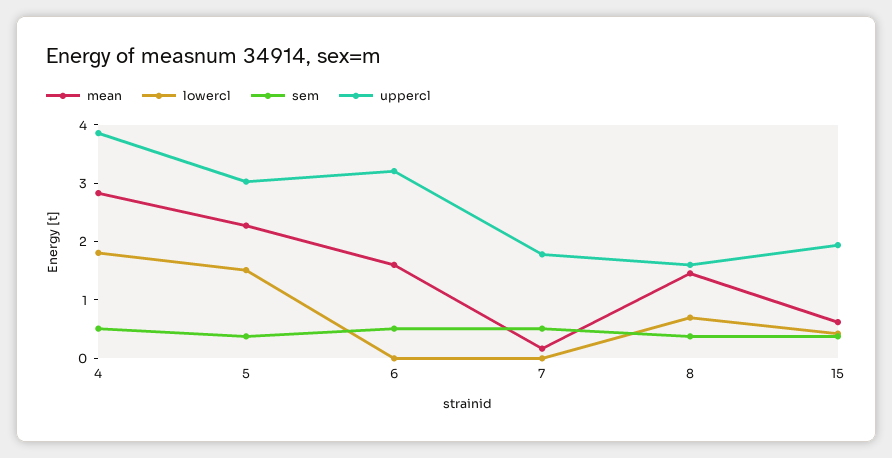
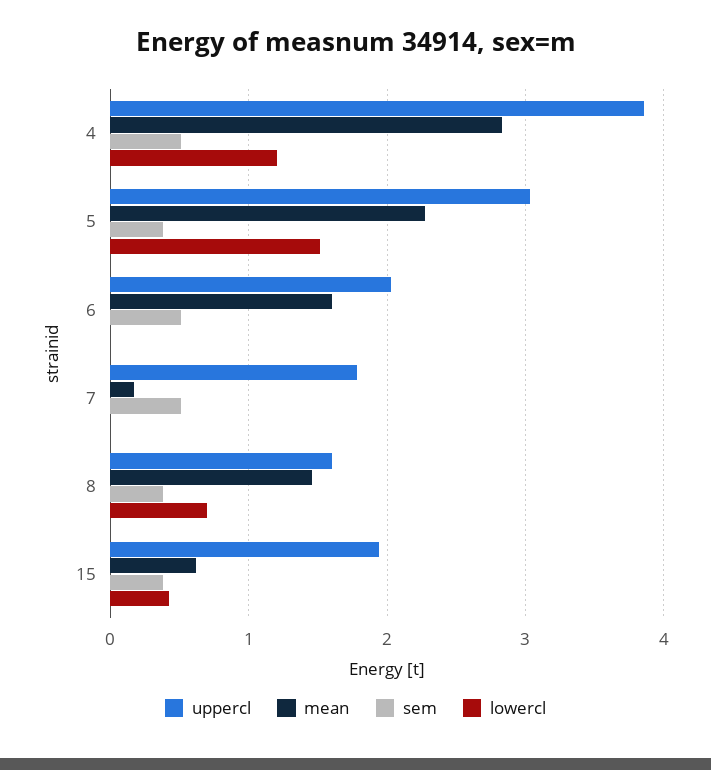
lowercl, 4: 1.8 -> 1.2
uppercl, 6: 3.2 -> 2

